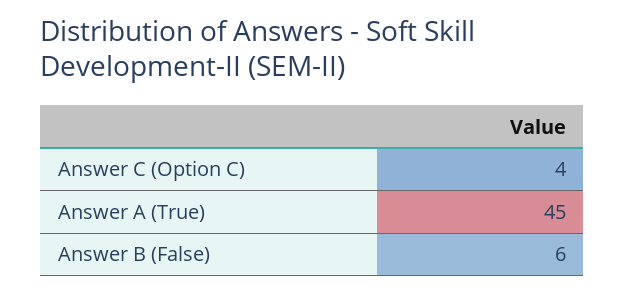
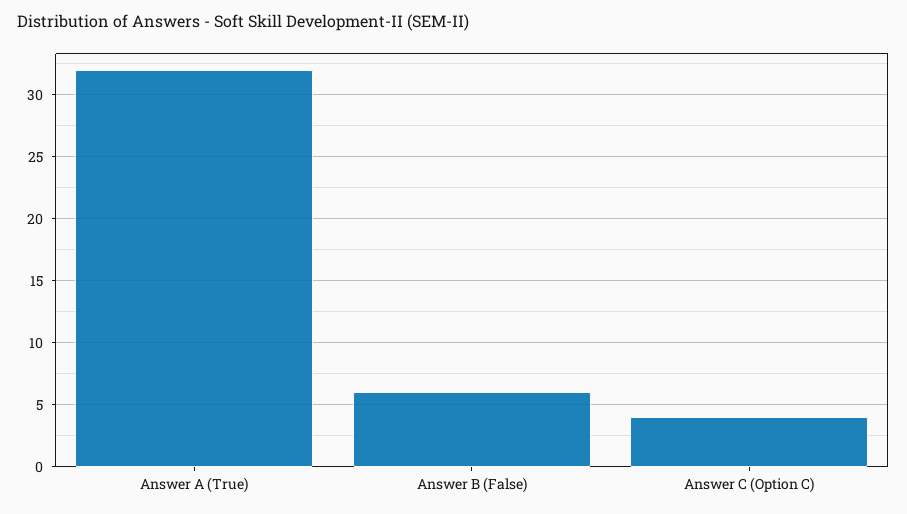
Answer A (True): 45 -> 32

